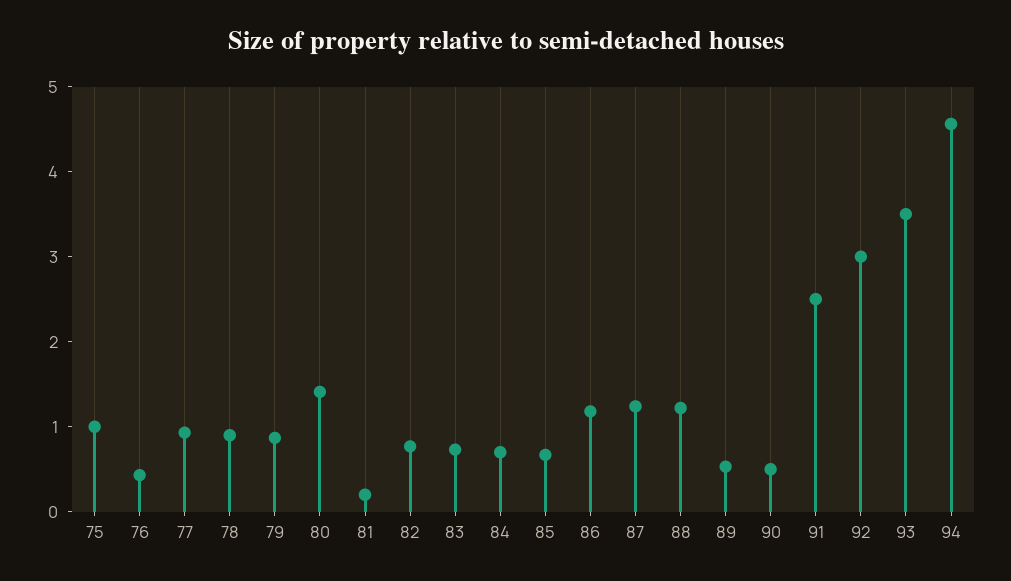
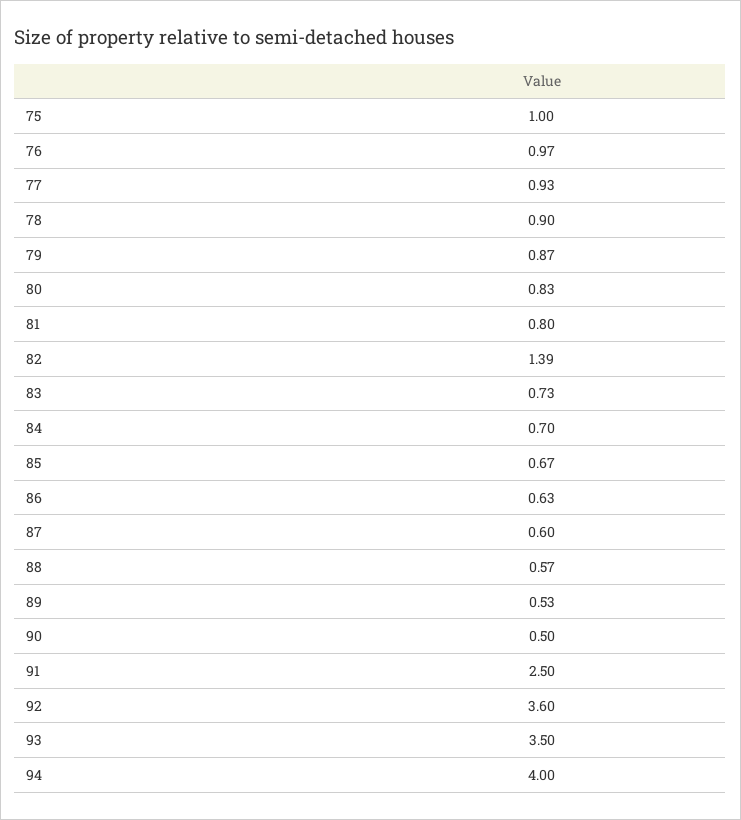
76: 0.4 -> 0.97
80: 1.4 -> 0.83
81: 0.2 -> 0.8
82: 0.8 -> 1.39
86: 1.2 -> 0.63
87: 1.2 -> 0.6
88: 1.2 -> 0.57
92: 3 -> 3.6
94: 4.6 -> 4

